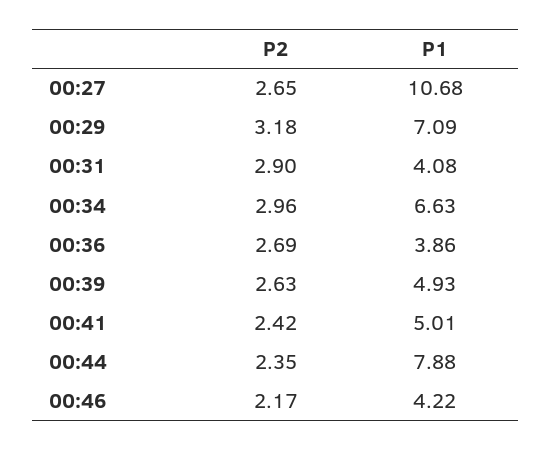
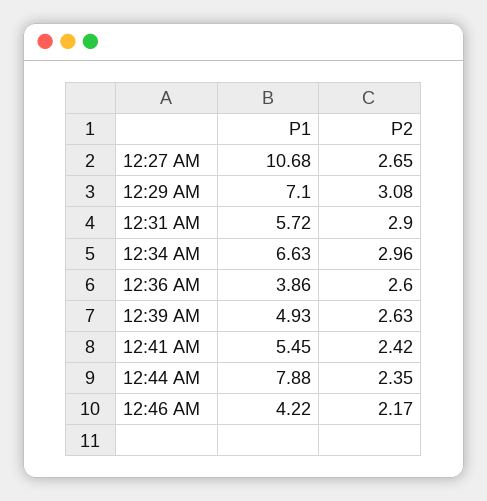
P2, 00:29: 3.18 -> 3.08
P1, 00:29: 7.09 -> 7.1
P1, 00:31: 4.08 -> 5.72
P2, 00:36: 2.69 -> 2.6
P1, 00:41: 5.01 -> 5.45

